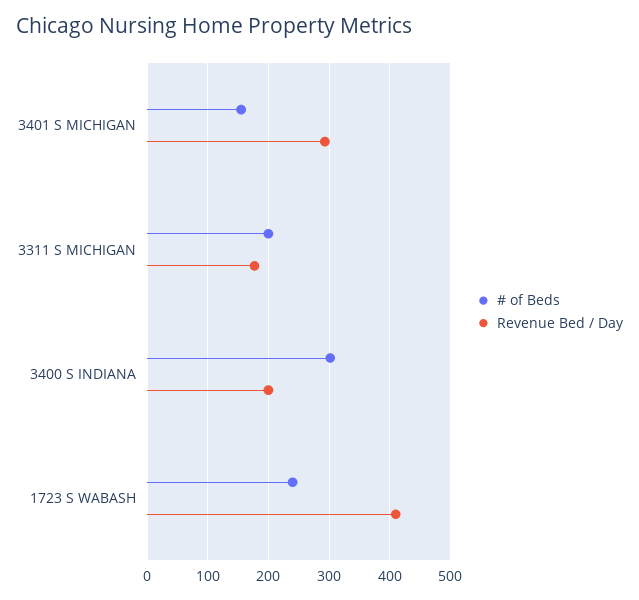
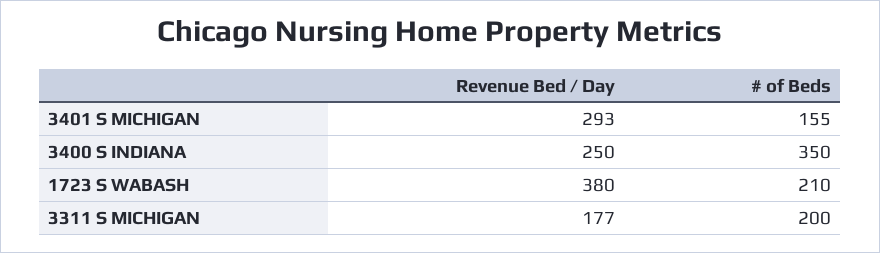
# of Beds, 3400 S INDIANA: 300 -> 350
Revenue Bed / Day, 3400 S INDIANA: 200 -> 250
# of Beds, 1723 S WABASH: 240 -> 210
Revenue Bed / Day, 1723 S WABASH: 410 -> 380

